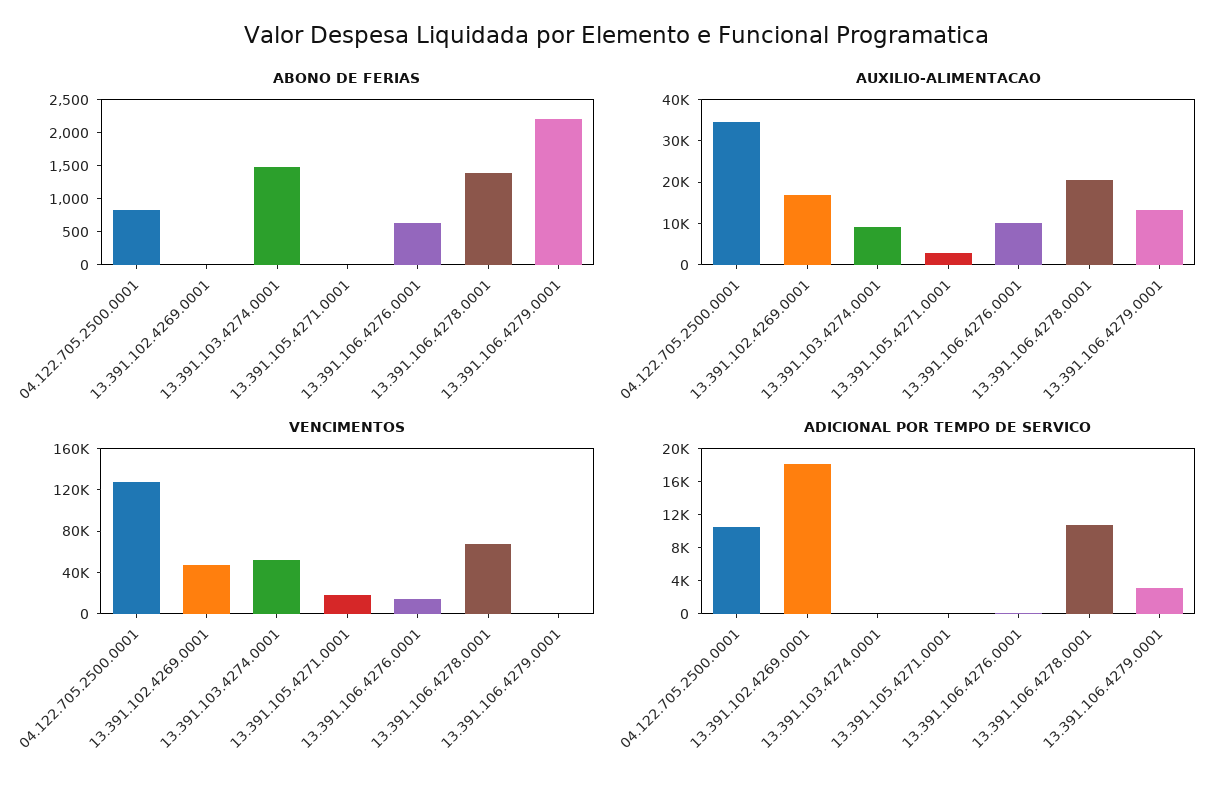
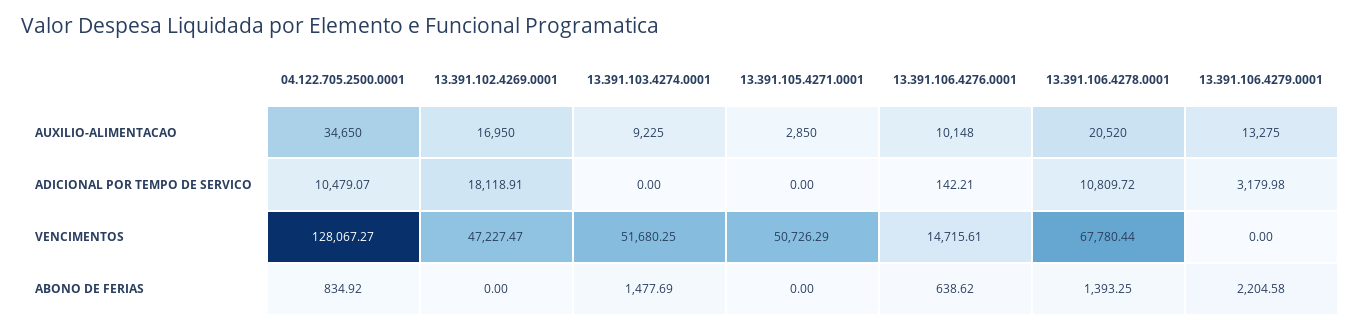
VENCIMENTOS, 13.391.105.4271.0001: 20000 -> 50726.29

